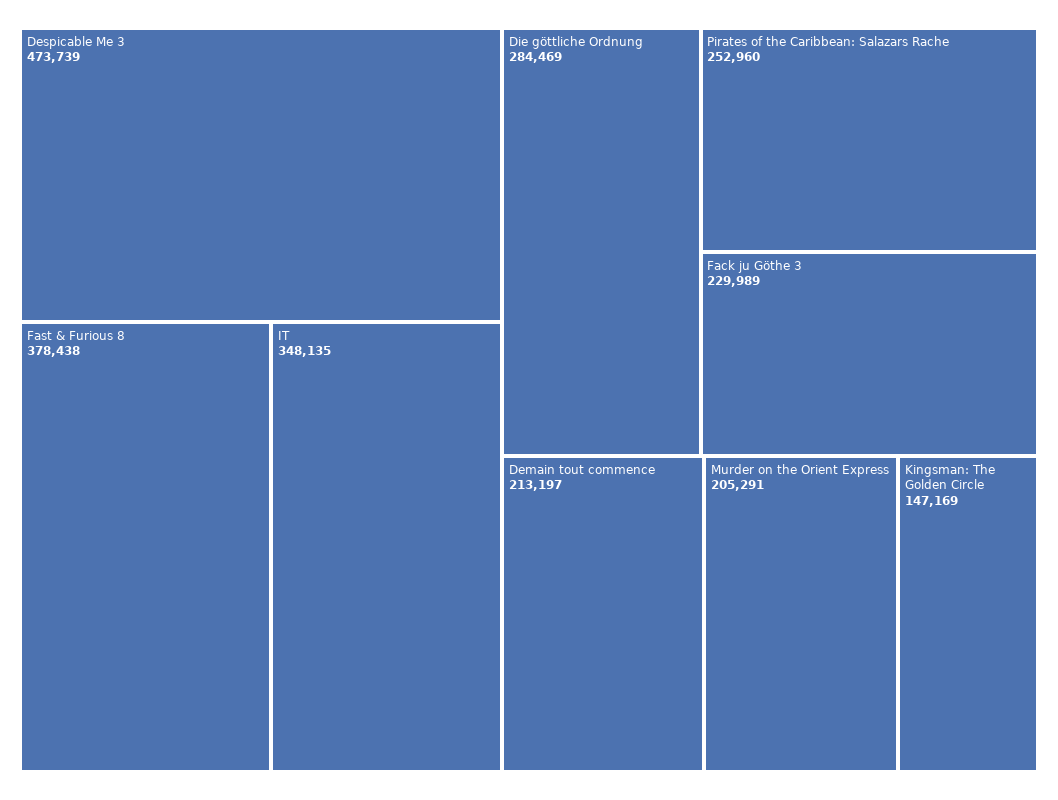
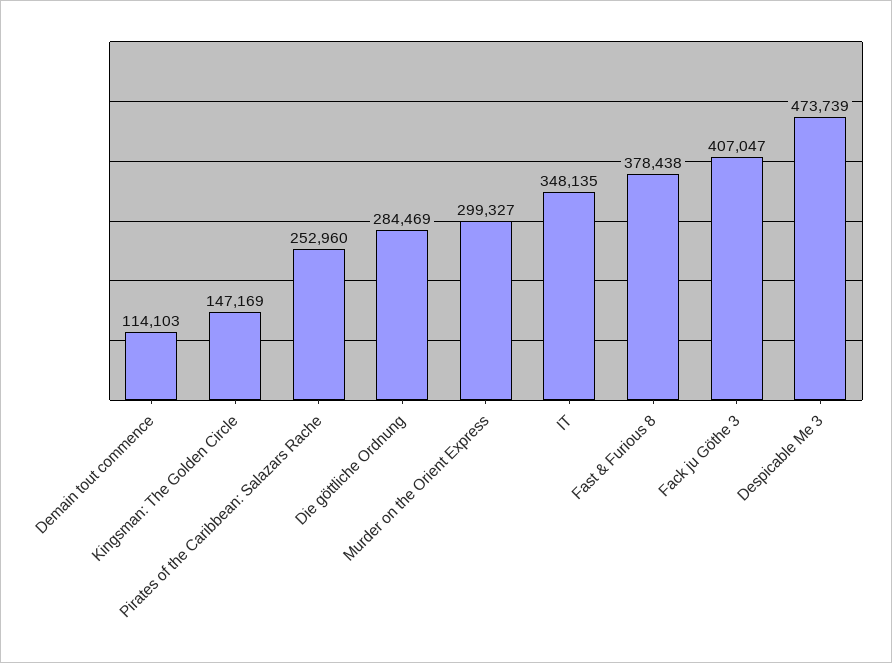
Fack ju Göthe 3: 229989 -> 407047
Demain tout commence: 213197 -> 114103
Murder on the Orient Express: 205291 -> 299327

